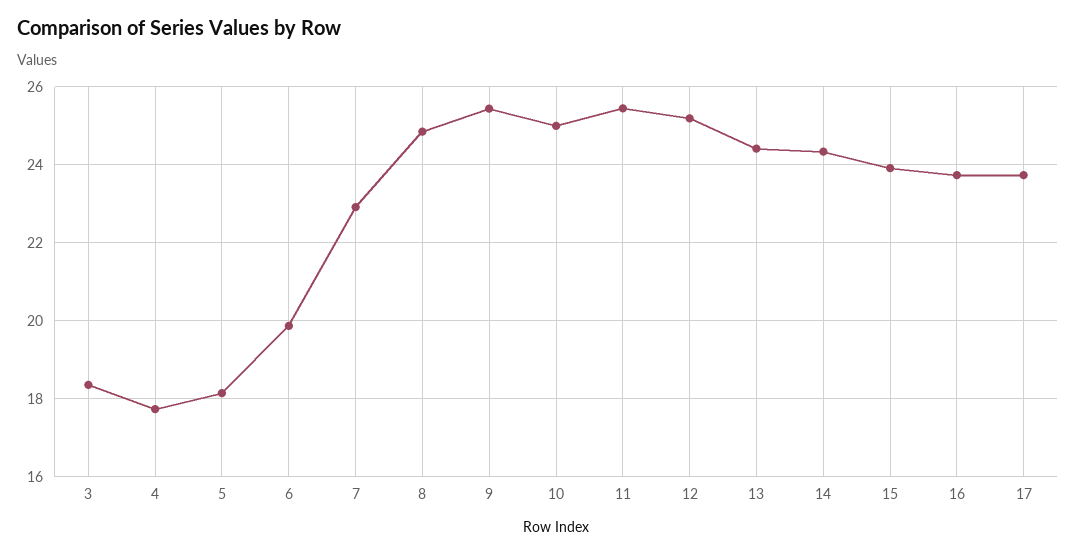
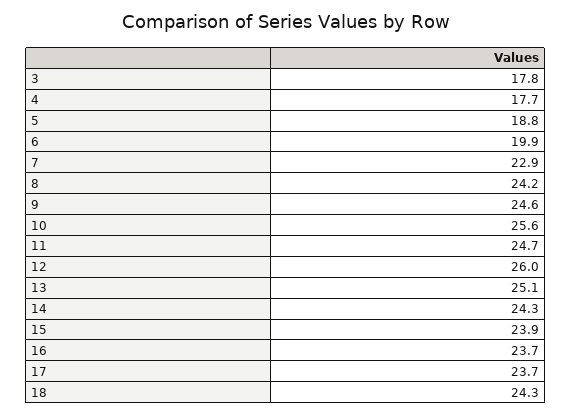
3: 18.4 -> 17.8
5: 18.2 -> 18.8
8: 24.8 -> 24.2
9: 25.4 -> 24.6
10: 25 -> 25.6
11: 25.4 -> 24.7
12: 25.2 -> 26
13: 24.4 -> 25.1
18: none -> 24.3

